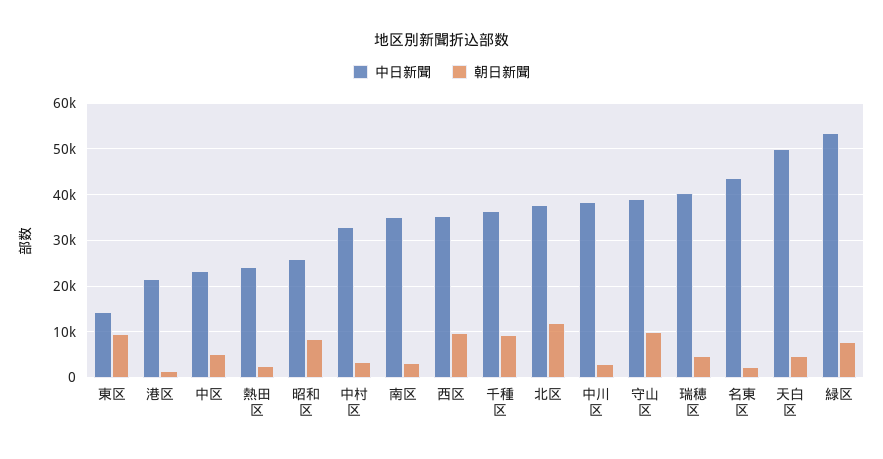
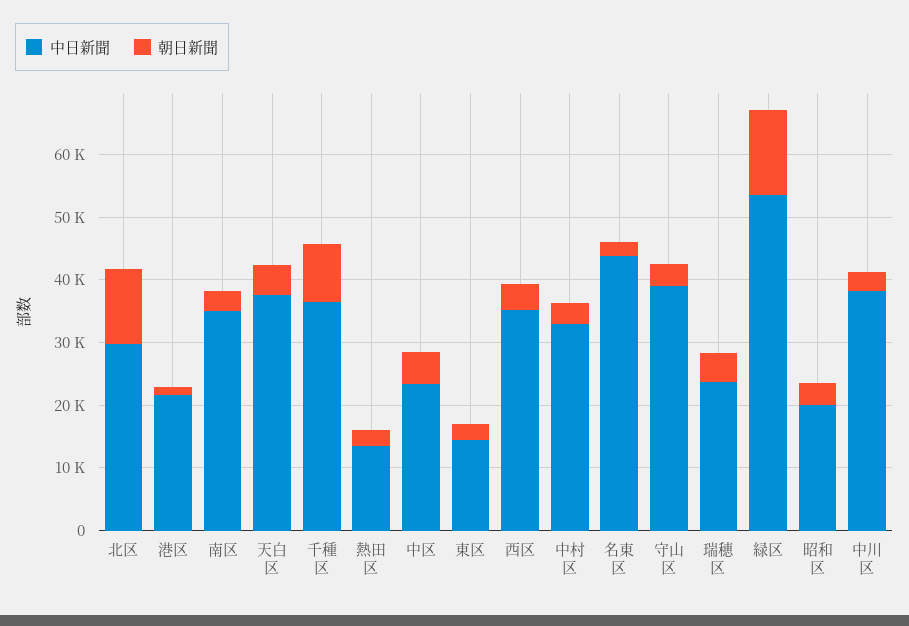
朝日新聞, 東区: 10000 -> 2000
中日新聞, 熱田区: 24000 -> 14000
中日新聞, 昭和区: 26000 -> 20000
朝日新聞, 昭和区: 8000 -> 4000
朝日新聞, 西区: 10000 -> 4000
中日新聞, 北区: 38000 -> 30000
朝日新聞, 守山区: 10000 -> 4000
中日新聞, 瑞穂区: 40000 -> 24000
中日新聞, 天白区: 50000 -> 38000
朝日新聞, 緑区: 8000 -> 14000

